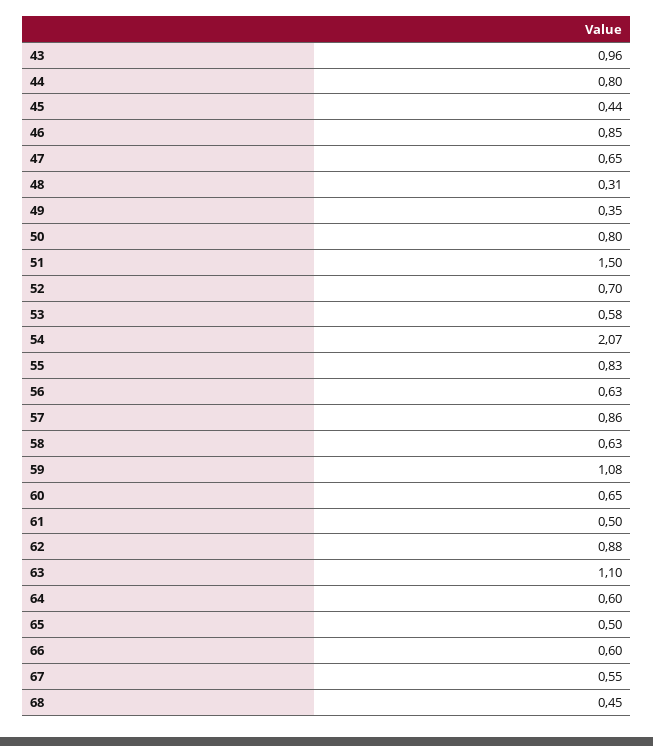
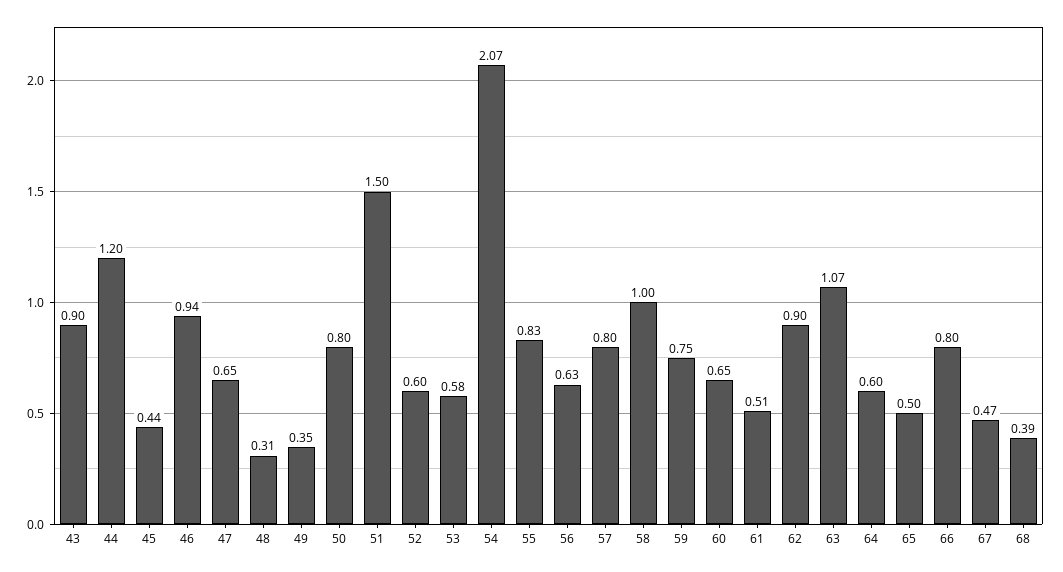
43: 0.96 -> 0.9
44: 0.8 -> 1.2
46: 0.85 -> 0.94
52: 0.7 -> 0.6
57: 0.86 -> 0.8
58: 0.63 -> 1
59: 1.08 -> 0.75
61: 0.5 -> 0.51
62: 0.88 -> 0.9
63: 1.1 -> 1.07
66: 0.6 -> 0.8
67: 0.55 -> 0.47
68: 0.45 -> 0.39

